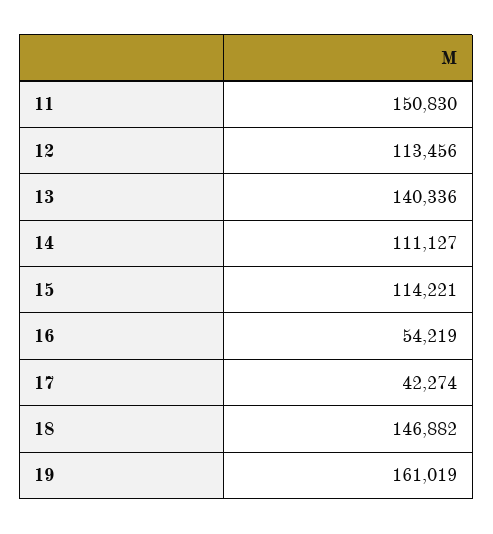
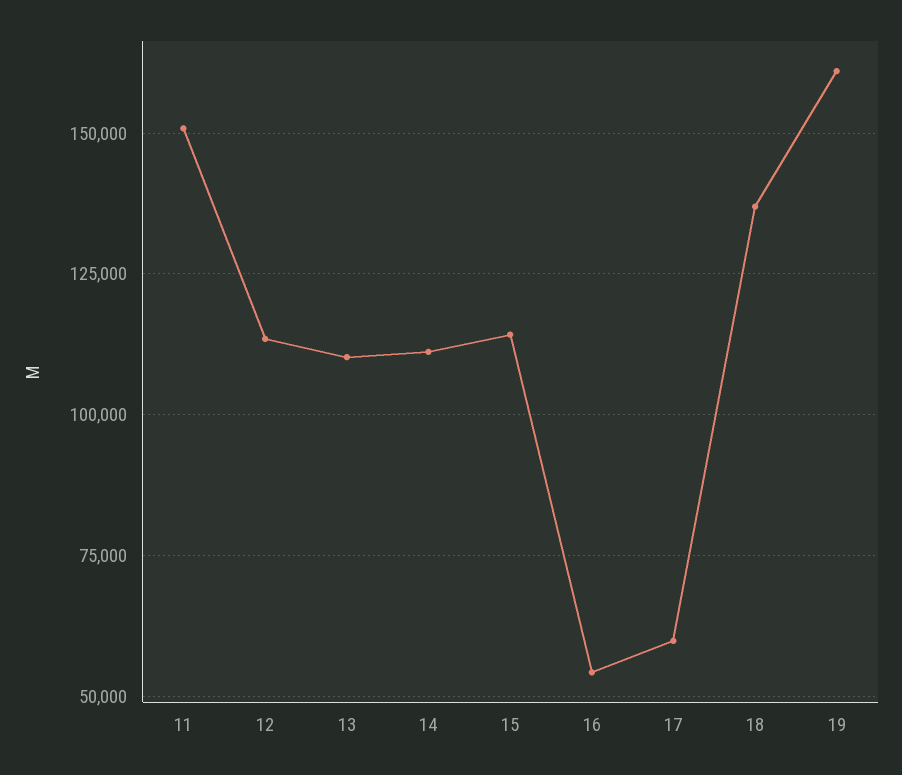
13: 140336 -> 110000
17: 42274 -> 60000
18: 146882 -> 137500

